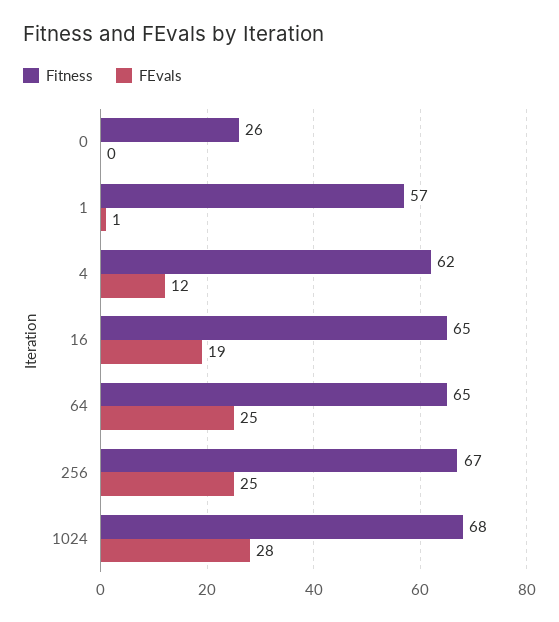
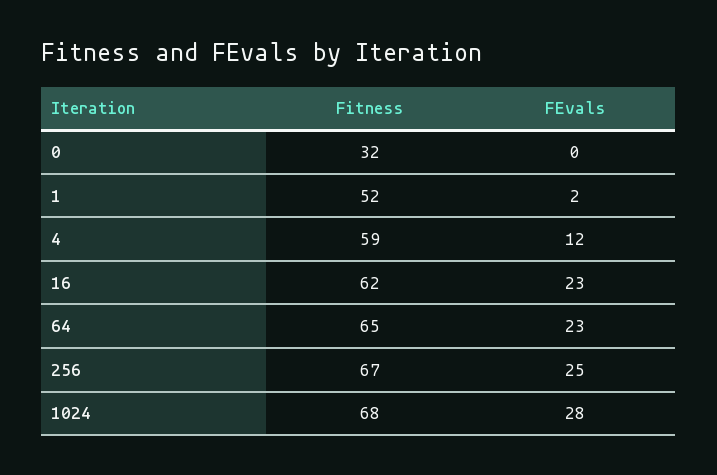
Fitness, 0: 26 -> 32
Fitness, 1: 57 -> 52
FEvals, 1: 1 -> 2
Fitness, 4: 62 -> 59
Fitness, 16: 65 -> 62
FEvals, 16: 19 -> 23
FEvals, 64: 25 -> 23

